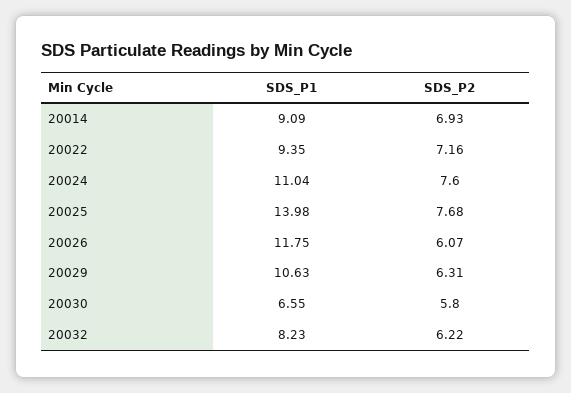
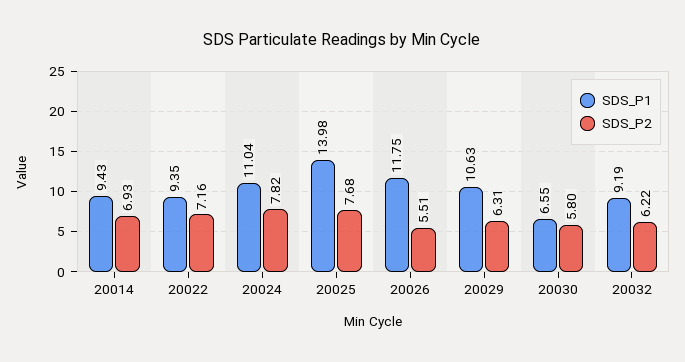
SDS_P1, 20014: 9.09 -> 9.43
SDS_P2, 20024: 7.6 -> 7.82
SDS_P2, 20026: 6.07 -> 5.51
SDS_P1, 20032: 8.23 -> 9.19

